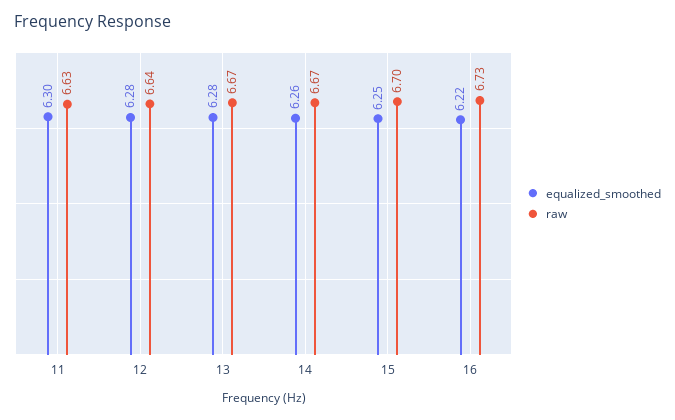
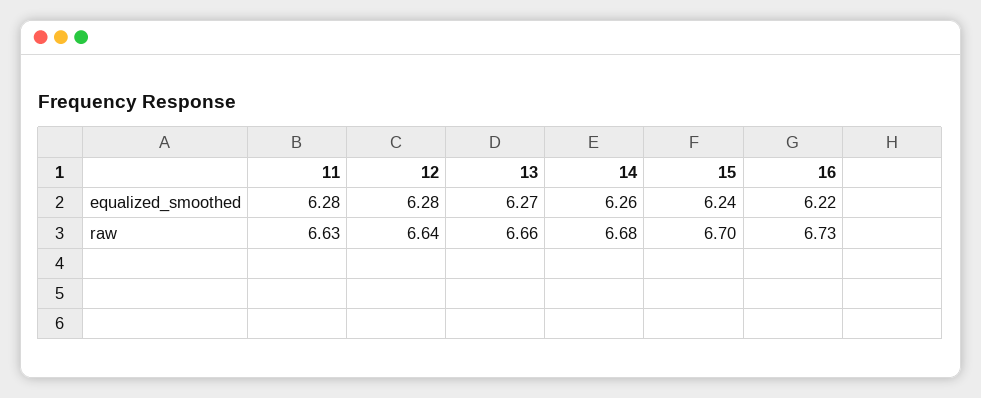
equalized_smoothed, 11: 6.3 -> 6.28
equalized_smoothed, 13: 6.28 -> 6.27
raw, 13: 6.67 -> 6.66
raw, 14: 6.67 -> 6.68
equalized_smoothed, 15: 6.25 -> 6.24

